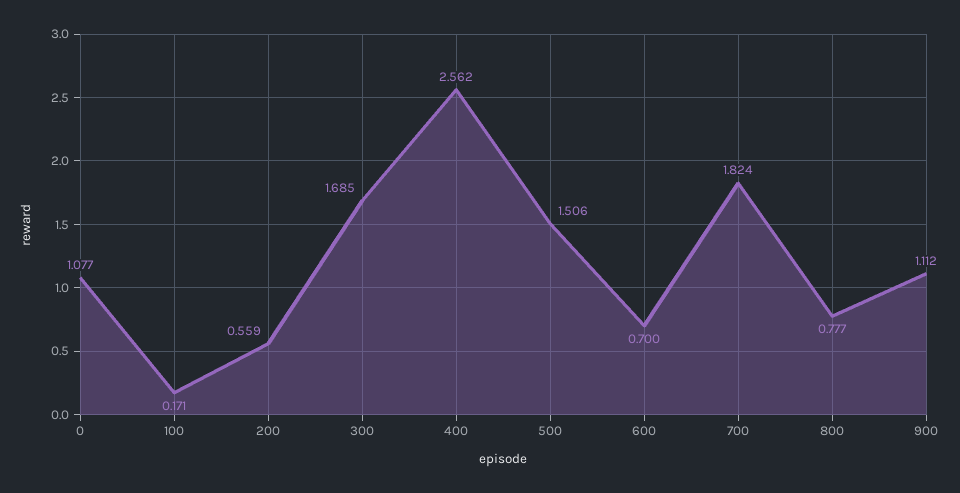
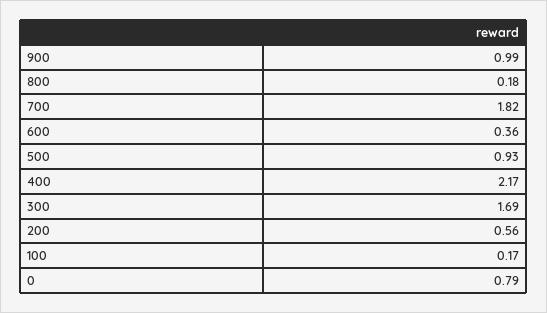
0: 1.077 -> 0.79
400: 2.562 -> 2.17
500: 1.506 -> 0.93
600: 0.7 -> 0.36
800: 0.777 -> 0.18
900: 1.112 -> 0.99

